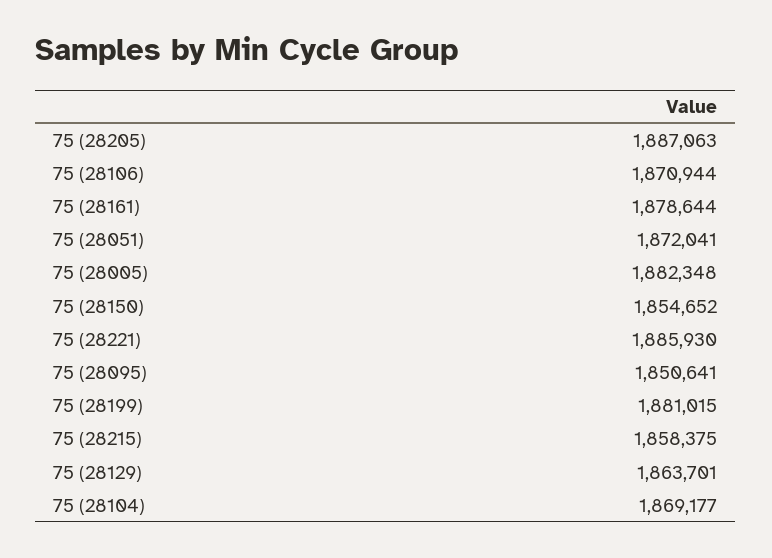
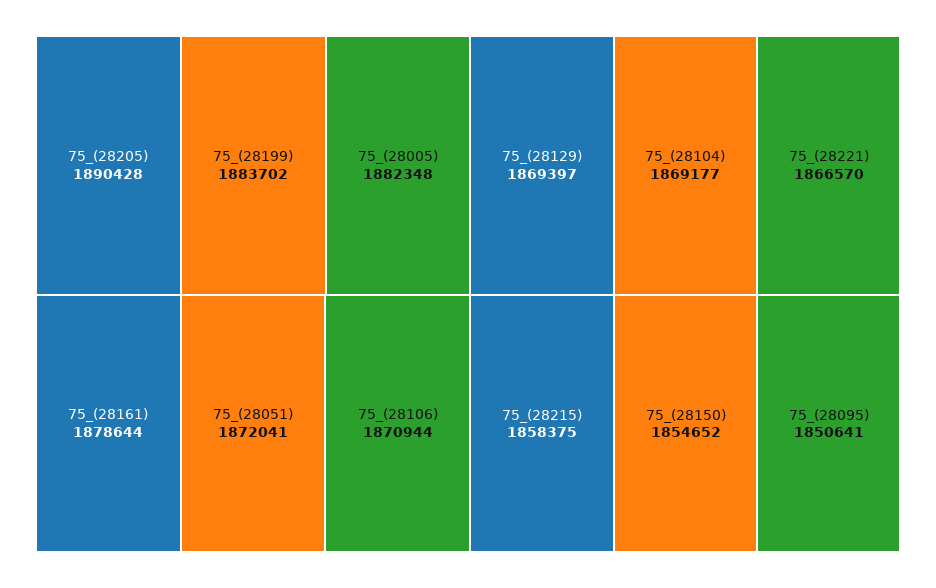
75 (28205): 1887063 -> 1890428
75 (28221): 1885930 -> 1866570
75 (28199): 1881015 -> 1883702
75 (28129): 1863701 -> 1869397

